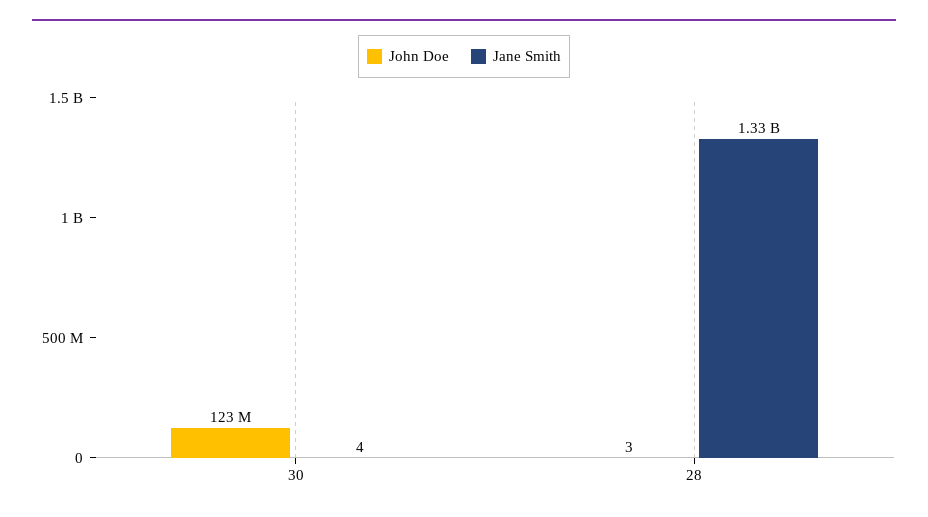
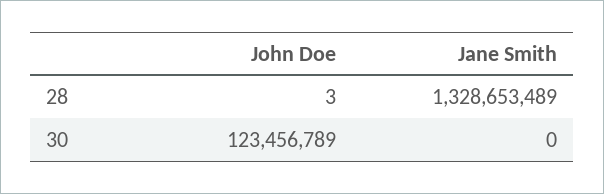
Jane Smith, 30: 4 -> 0

